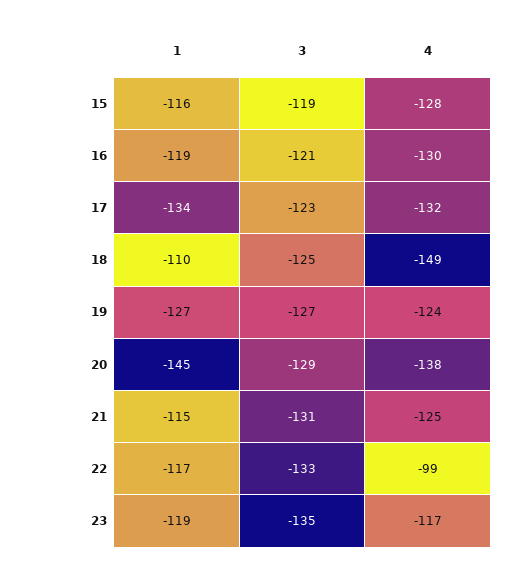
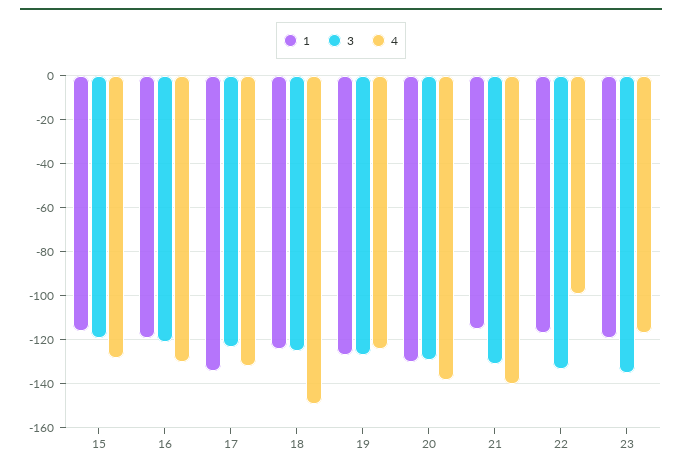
1, 18: -110 -> -125
1, 20: -145 -> -130
4, 21: -125 -> -140

